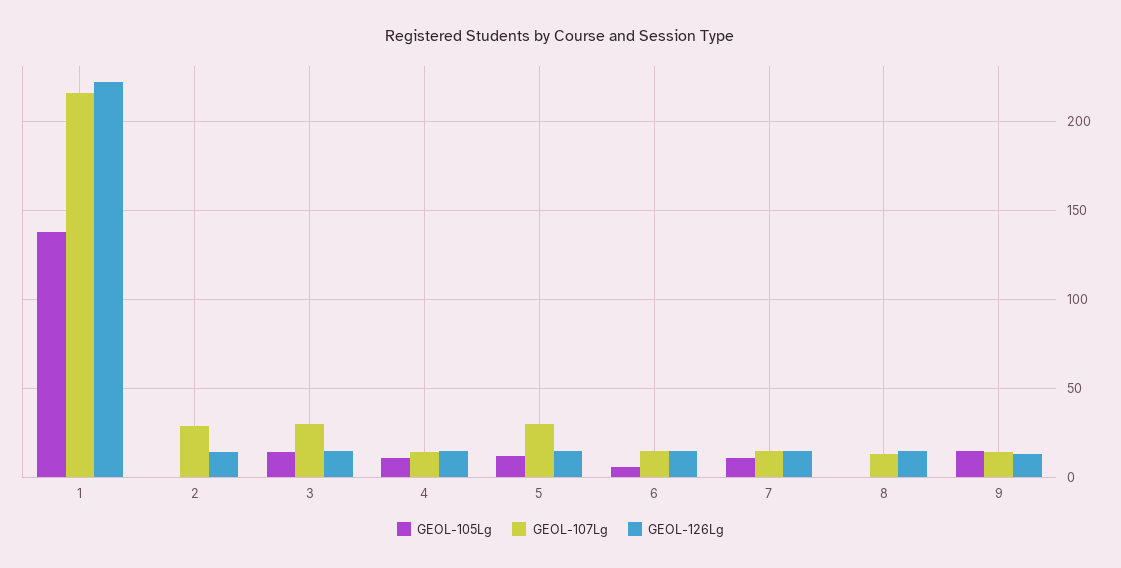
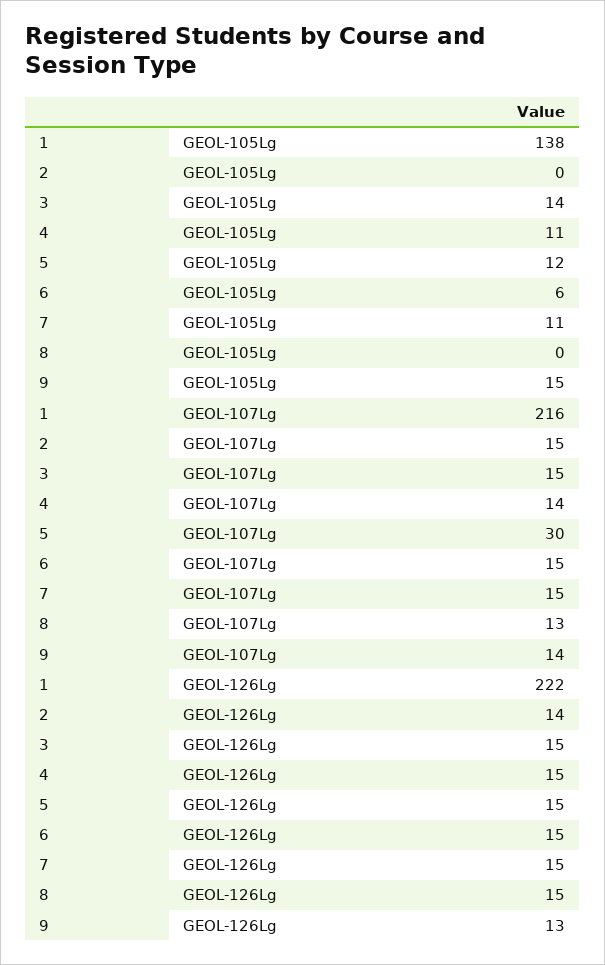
GEOL-107Lg, 2: 30 -> 15
GEOL-107Lg, 3: 30 -> 15

